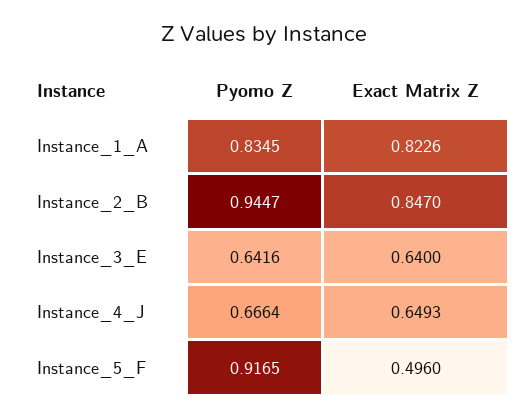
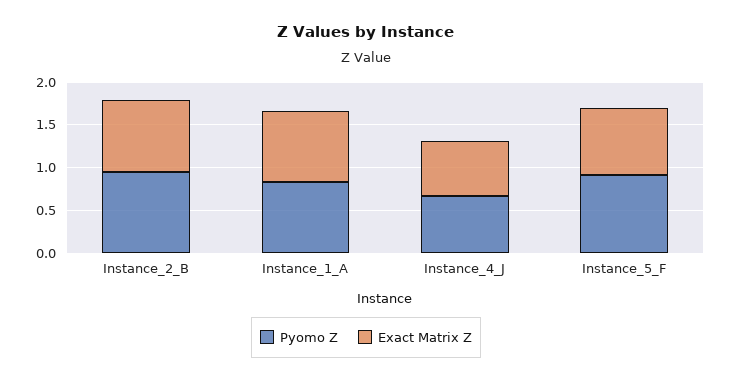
Pyomo Z, Instance_3_E: 0.6416 -> none
Exact Matrix Z, Instance_3_E: 0.64 -> none
Exact Matrix Z, Instance_5_F: 0.496 -> 0.8

